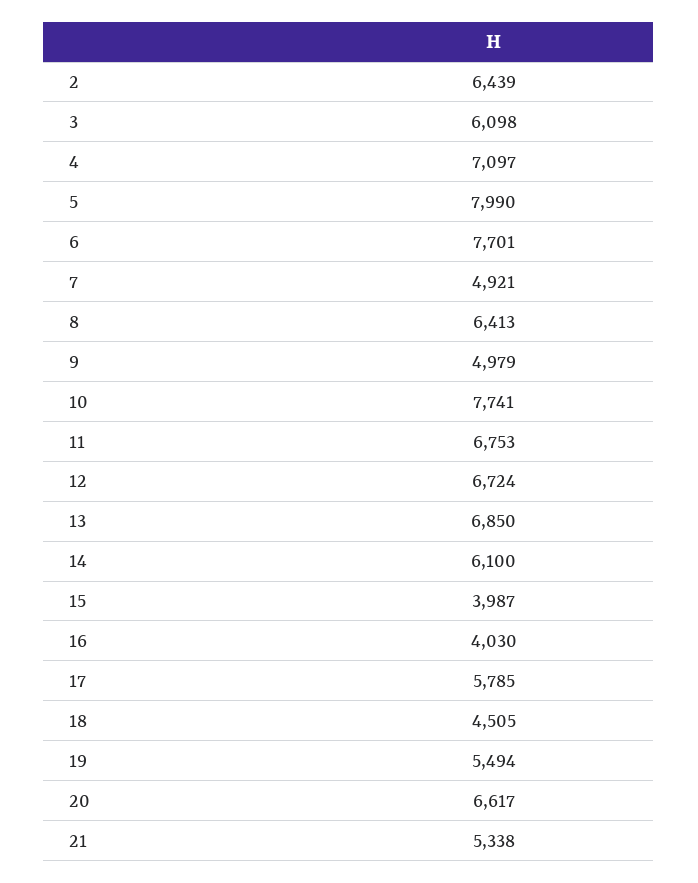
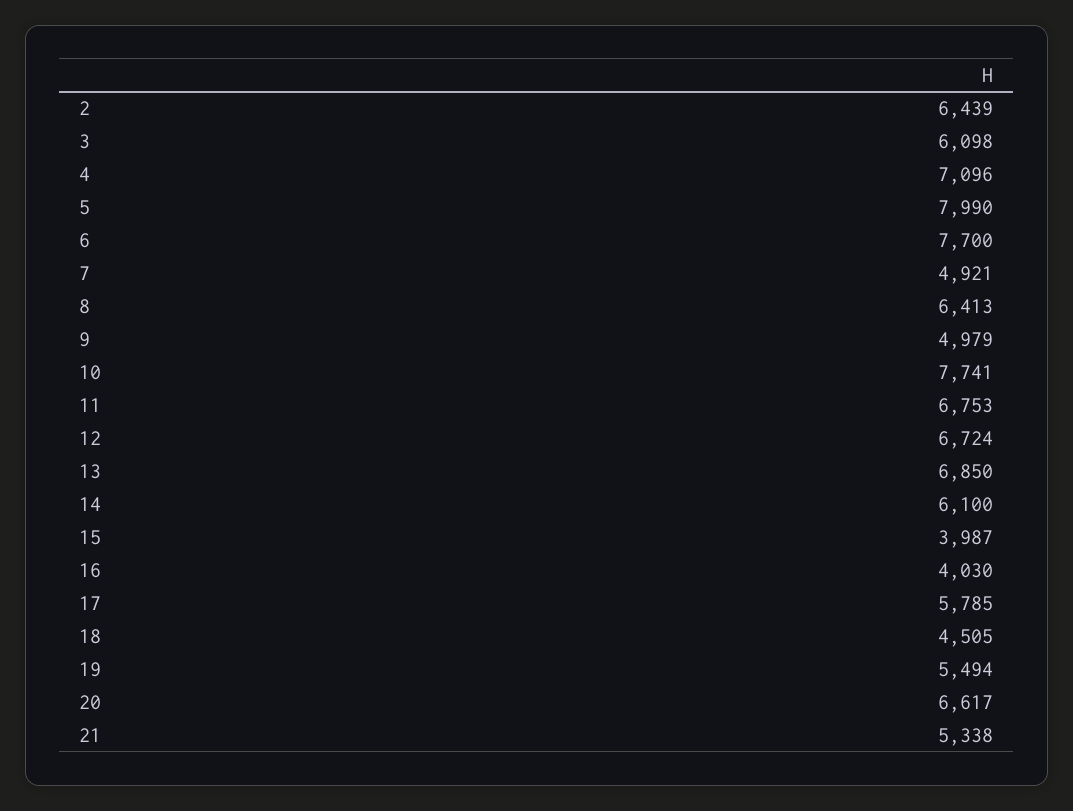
4: 7097 -> 7096
6: 7701 -> 7700

